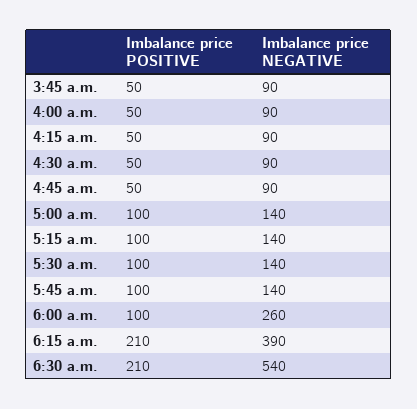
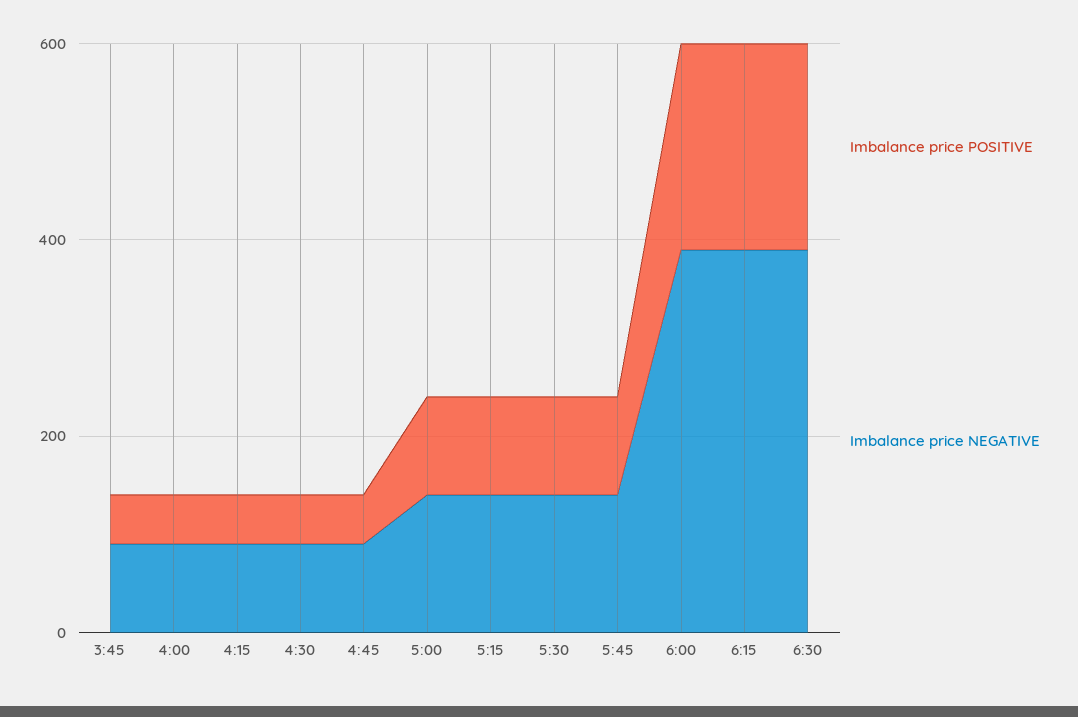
Imbalance price POSITIVE, 6:00 a.m.: 100 -> 200
Imbalance price NEGATIVE, 6:00 a.m.: 260 -> 400
Imbalance price NEGATIVE, 6:30 a.m.: 540 -> 400

